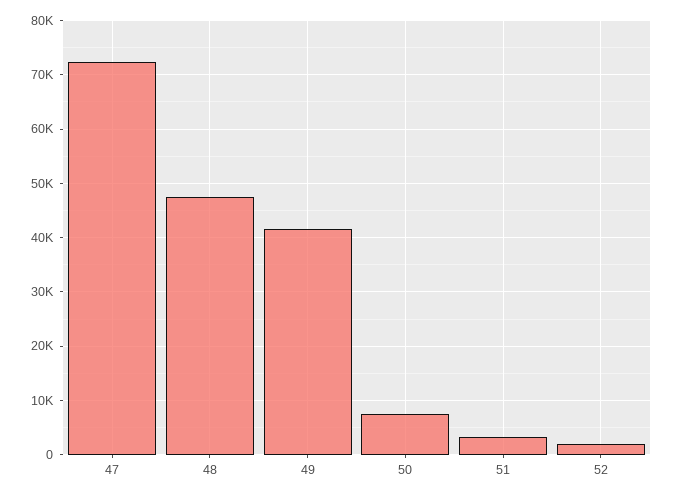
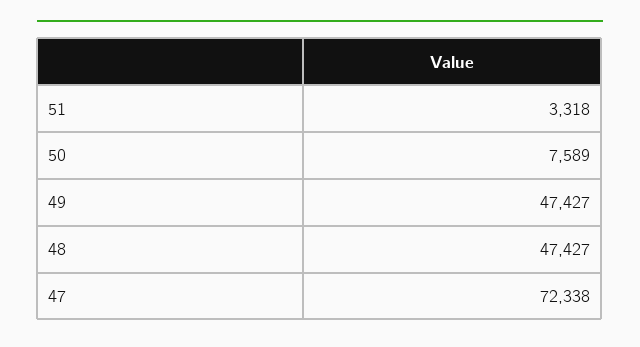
49: 42000 -> 47427
52: 2000 -> none

